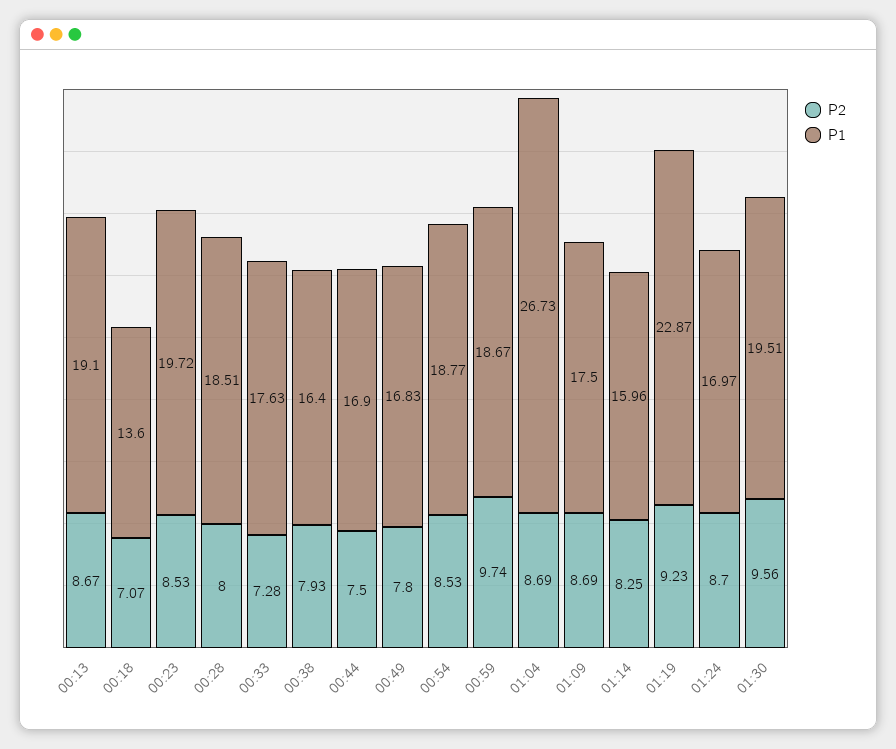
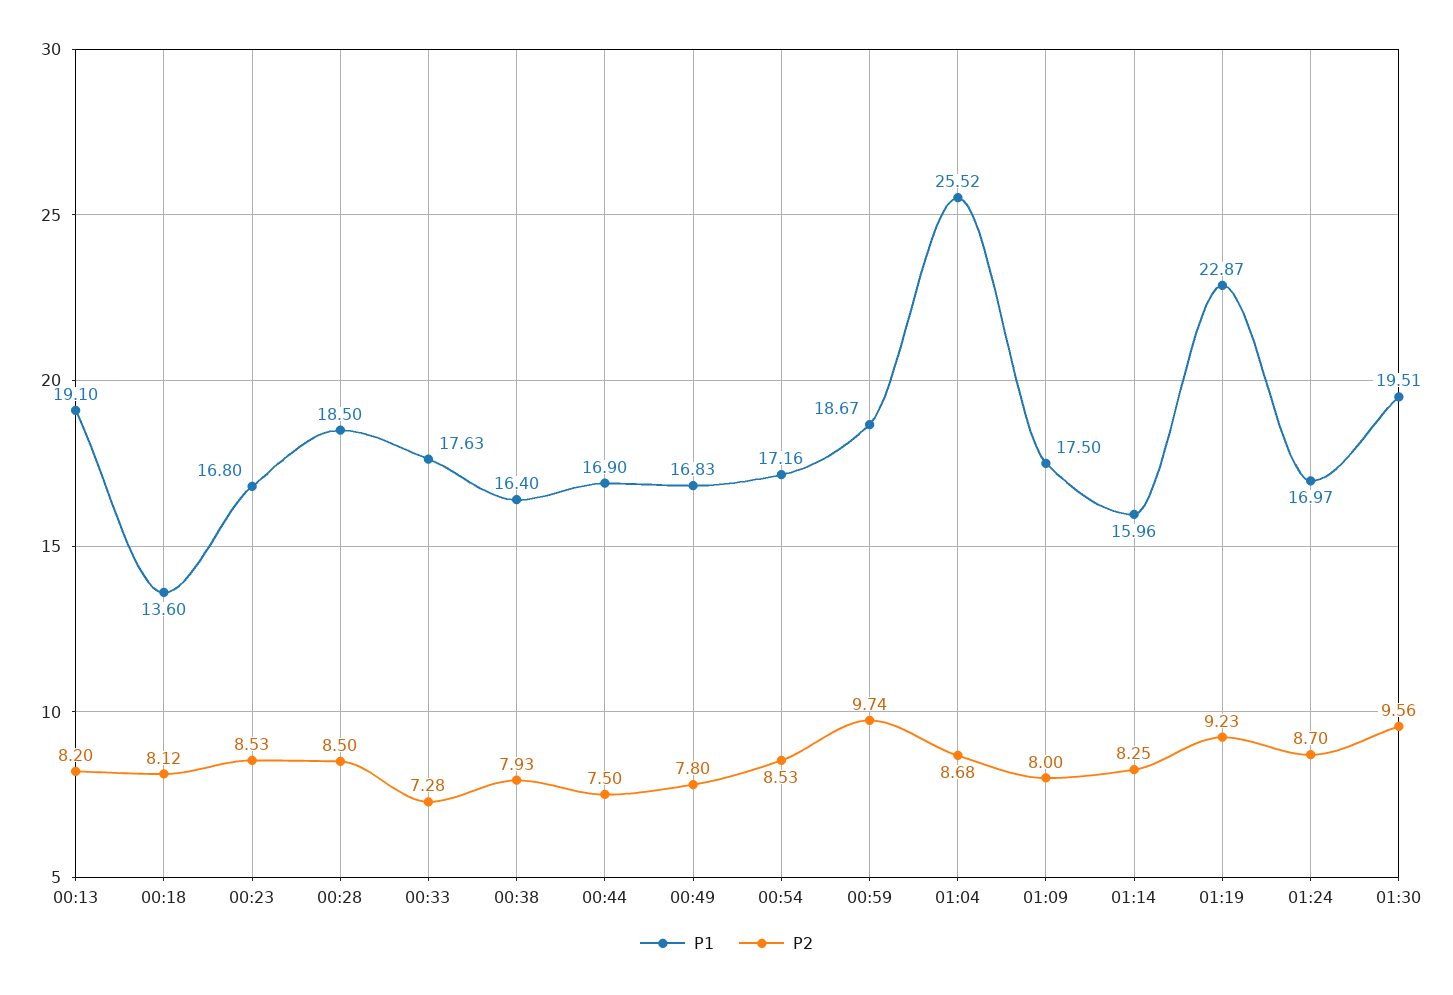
P2, 00:13: 8.67 -> 8.2
P2, 00:18: 7.07 -> 8.12
P1, 00:23: 19.72 -> 16.8
P2, 00:28: 8 -> 8.5
P1, 00:28: 18.51 -> 18.5
P1, 00:54: 18.77 -> 17.16
P2, 01:04: 8.69 -> 8.68
P1, 01:04: 26.73 -> 25.52
P2, 01:09: 8.69 -> 8

